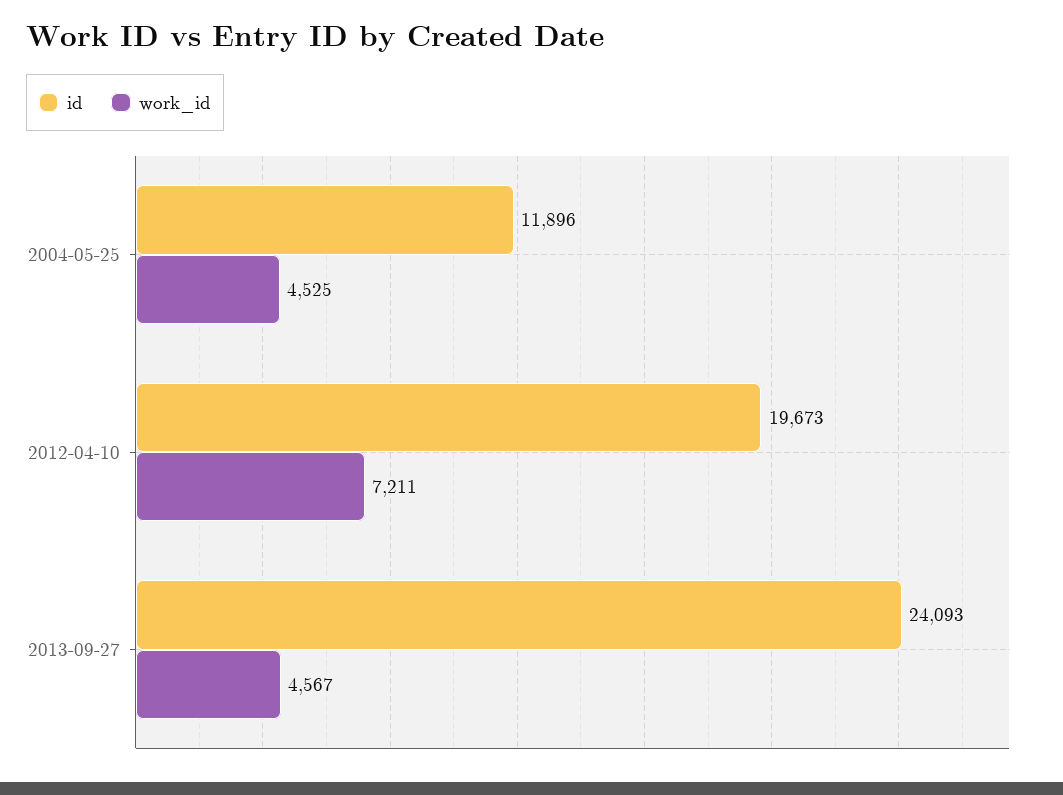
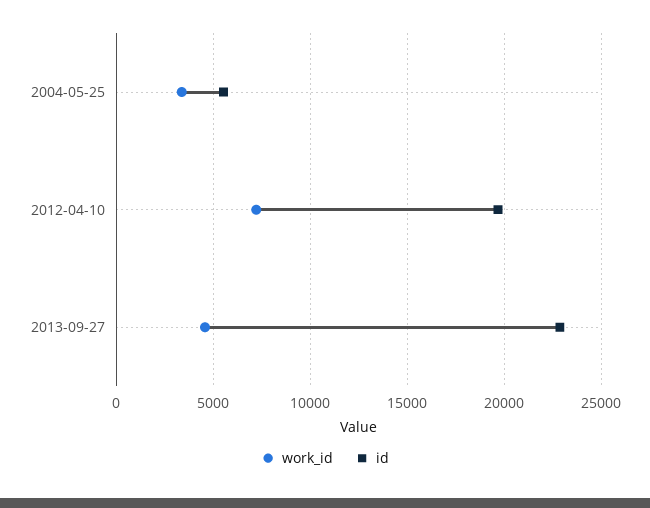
id, 2004-05-25: 11896 -> 5500
work_id, 2004-05-25: 4525 -> 3500
id, 2013-09-27: 24093 -> 23000

